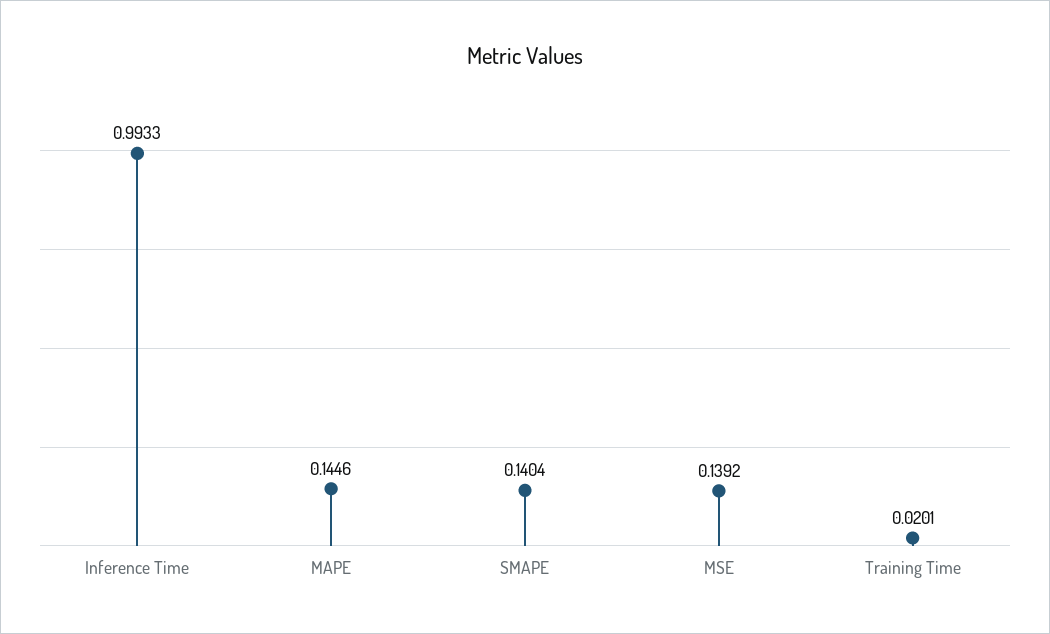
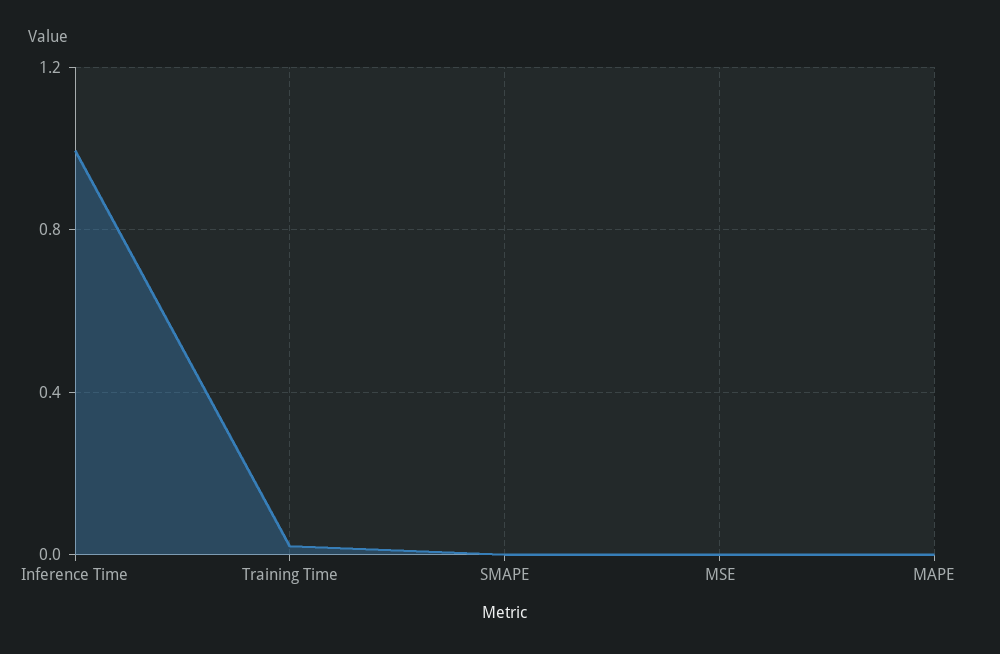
MAPE: 0.1446 -> 0
SMAPE: 0.1404 -> 0
MSE: 0.1392 -> 0

